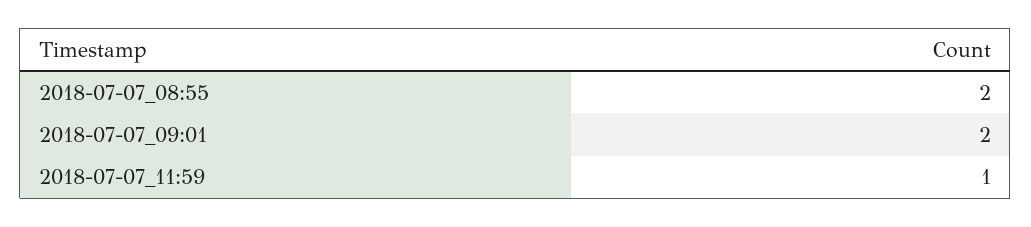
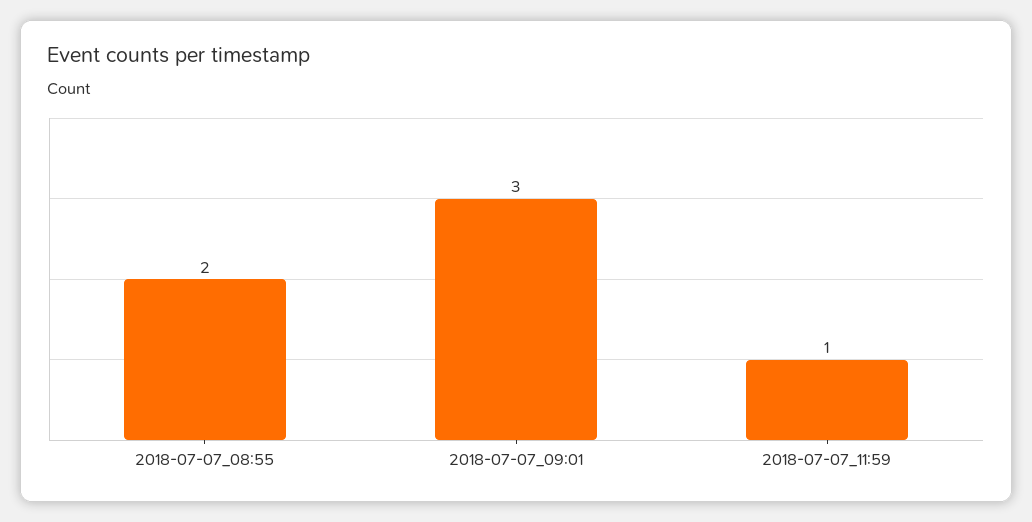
2018-07-07_09:01: 2 -> 3

